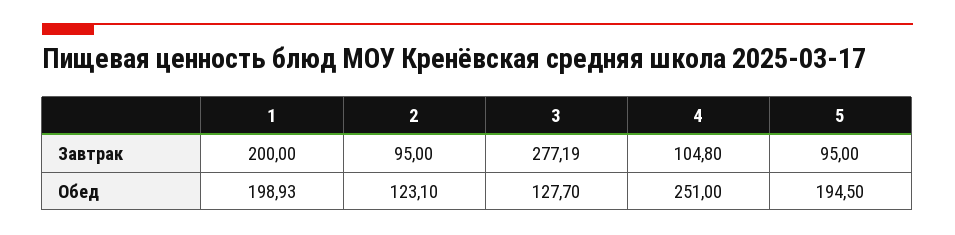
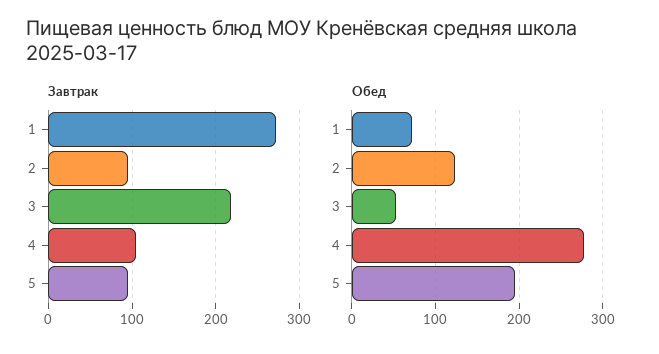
Завтрак, 1: 200 -> 270
Завтрак, 3: 277.19 -> 220
Обед, 1: 198.93 -> 70
Обед, 3: 127.7 -> 50
Обед, 4: 251 -> 280

